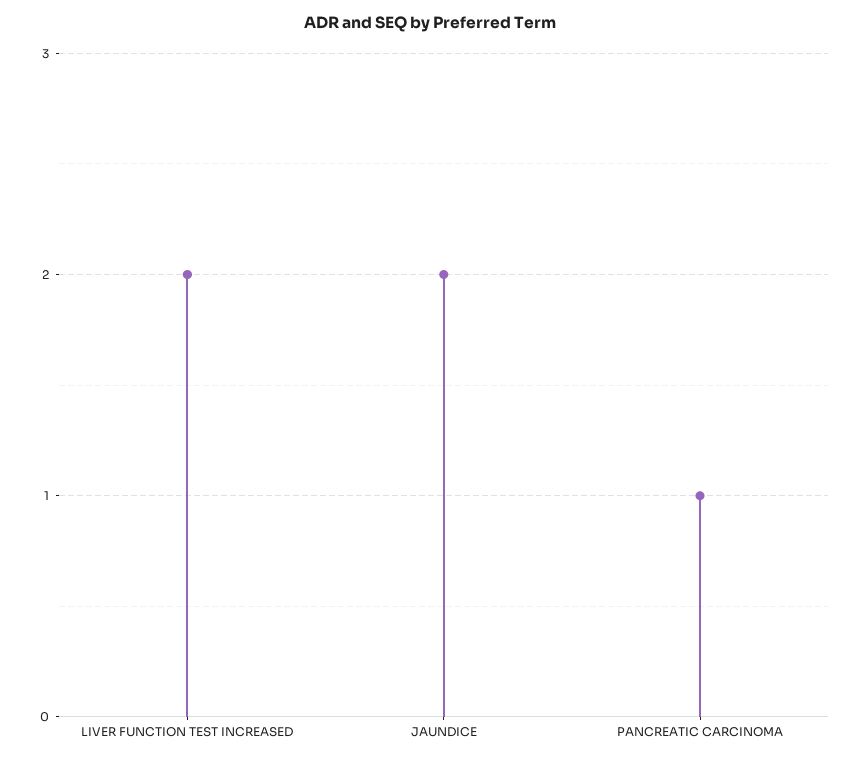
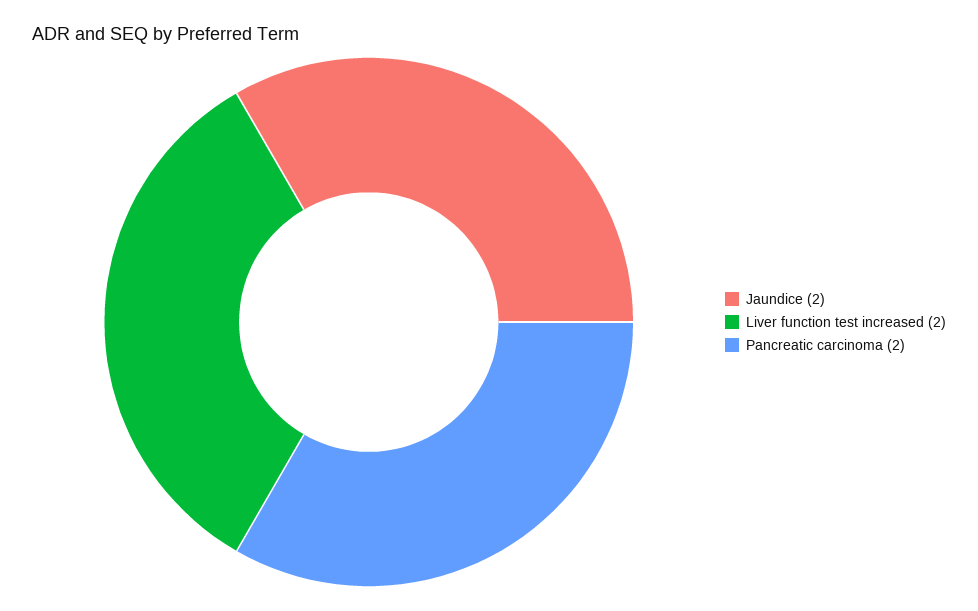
PANCREATIC CARCINOMA: 1 -> 2

